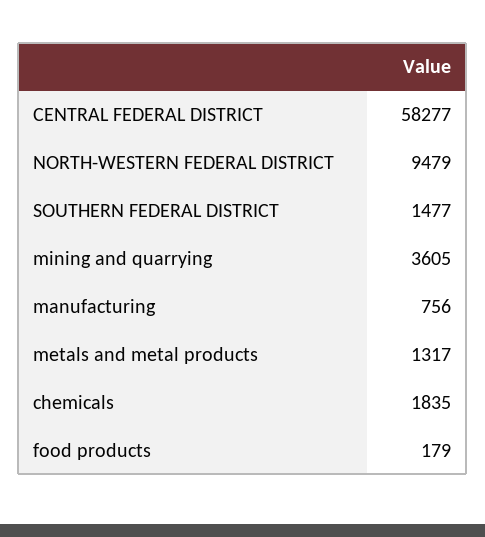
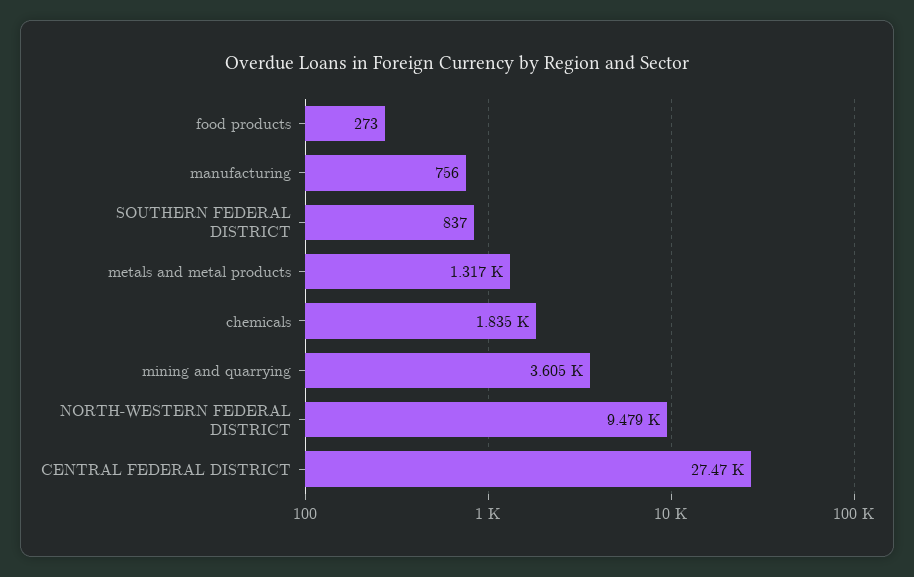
CENTRAL FEDERAL DISTRICT: 58277 -> 27470
SOUTHERN FEDERAL DISTRICT: 1477 -> 837
food products: 179 -> 273

